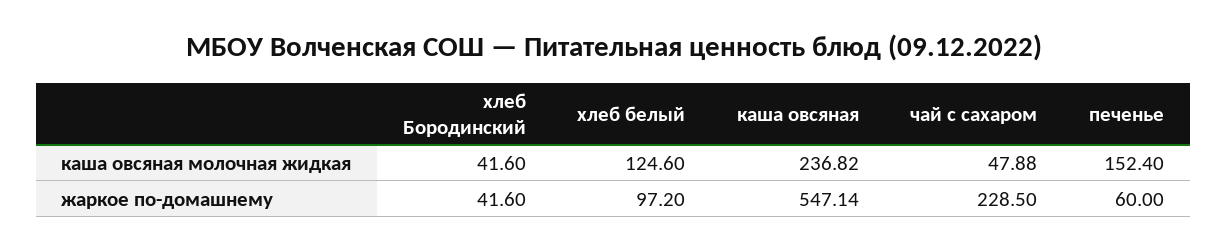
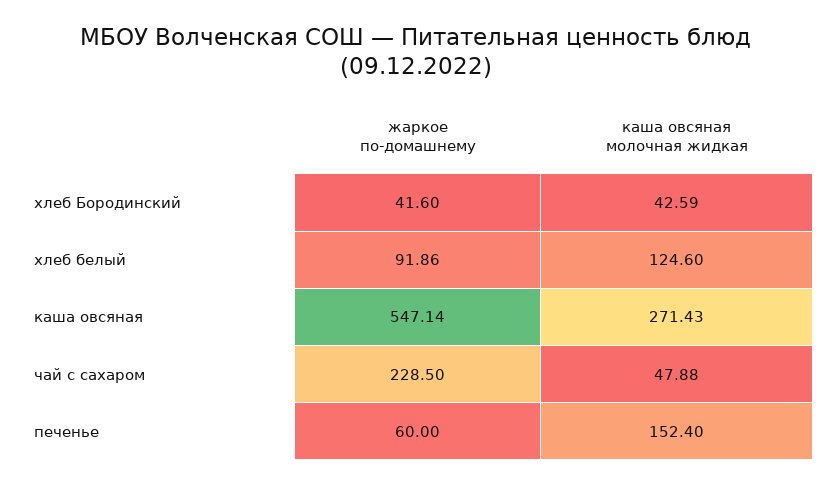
хлеб Бородинский, каша овсяная молочная жидкая: 41.6 -> 42.59
каша овсяная, каша овсяная молочная жидкая: 236.82 -> 271.43
хлеб белый, жаркое по-домашнему: 97.2 -> 91.86

